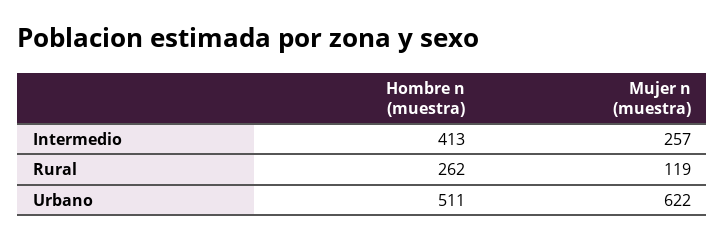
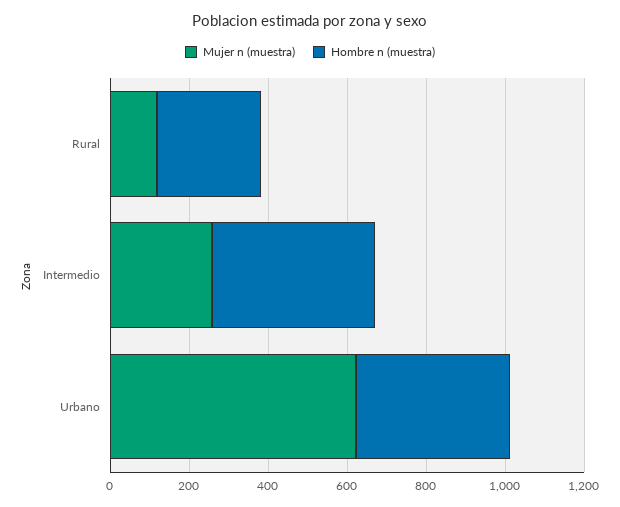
Hombre n (muestra), Urbano: 511 -> 400

